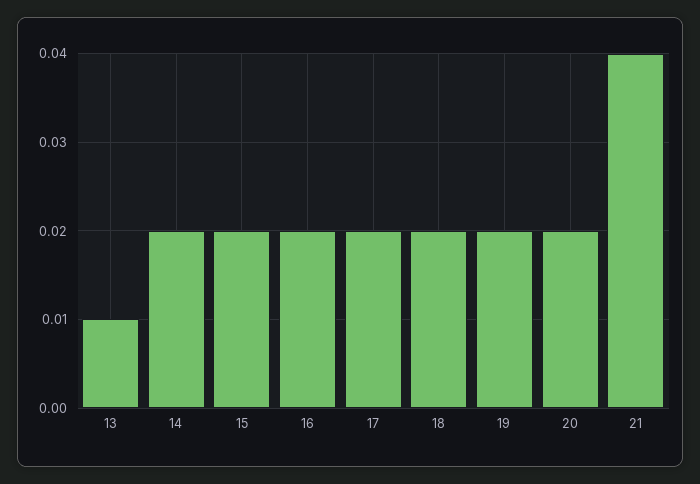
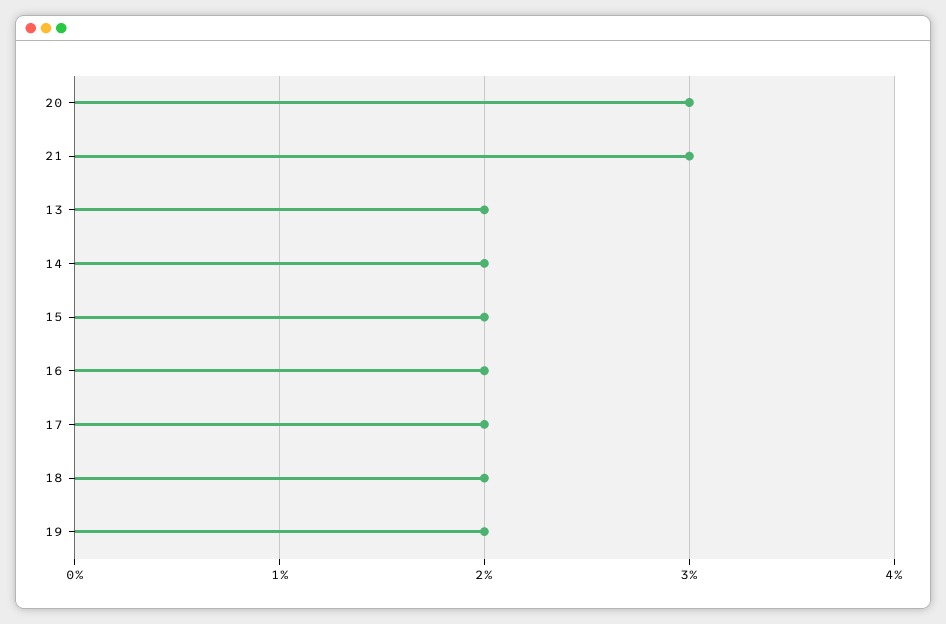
13: 0.01 -> 0.02
20: 0.02 -> 0.03
21: 0.04 -> 0.03

